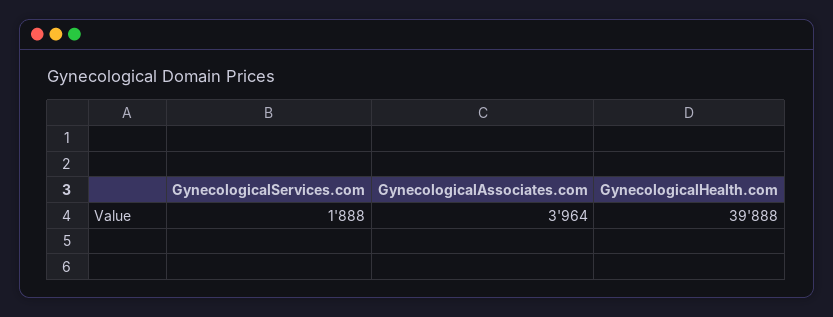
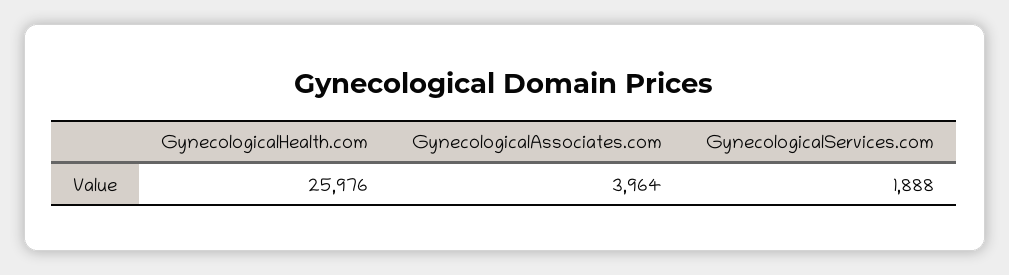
GynecologicalHealth.com: 39888 -> 25976

